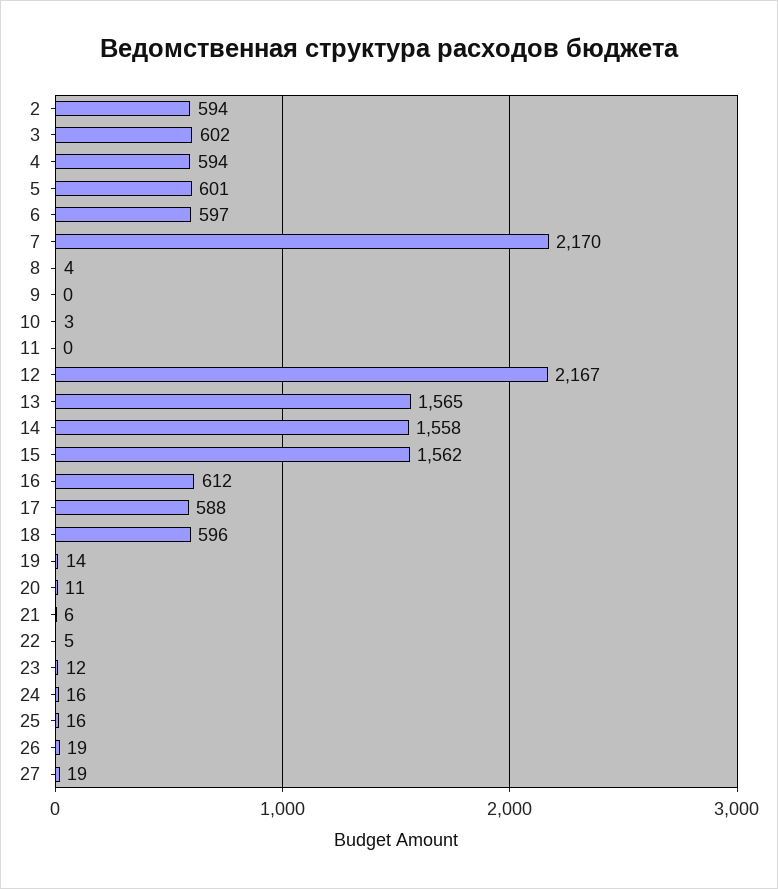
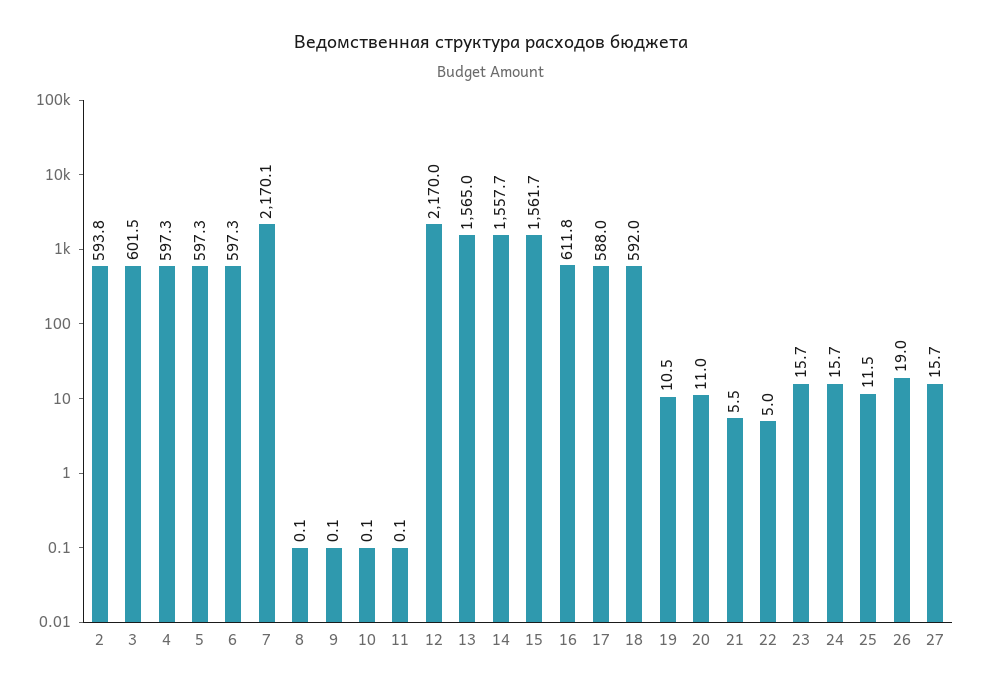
4: 594 -> 597.3
5: 601 -> 597.3
8: 4 -> 0.1
10: 3 -> 0.1
12: 2167 -> 2170
18: 596 -> 592
19: 14 -> 10.5
23: 12 -> 15.7
25: 16 -> 11.5
27: 19 -> 15.7

